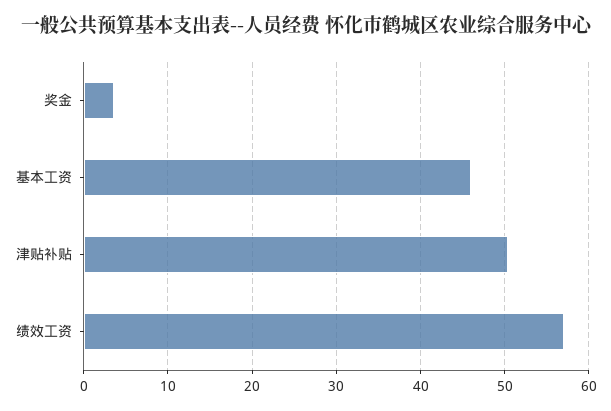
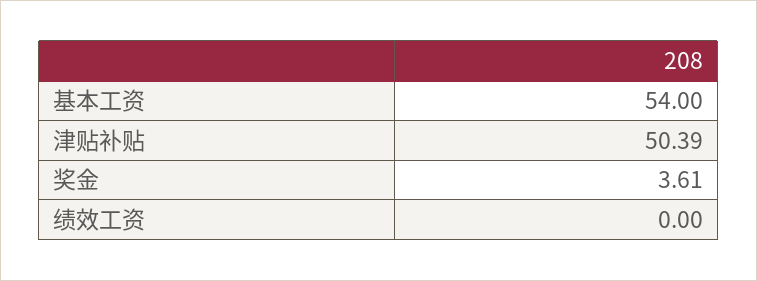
基本工资: 46 -> 54
绩效工资: 57 -> 0

